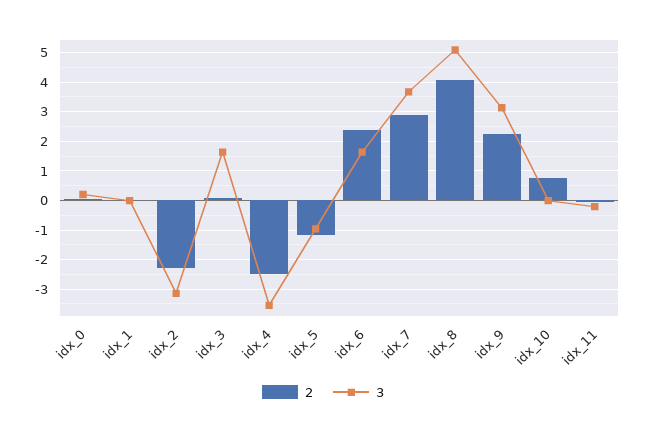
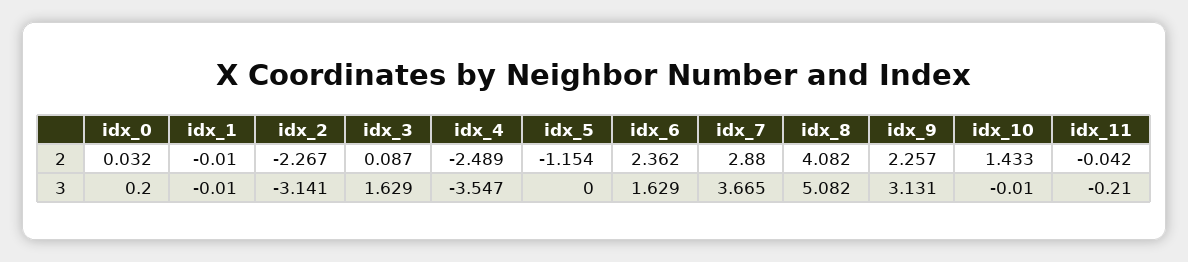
3, idx_5: -1 -> 0
2, idx_10: 0.75 -> 1.433

